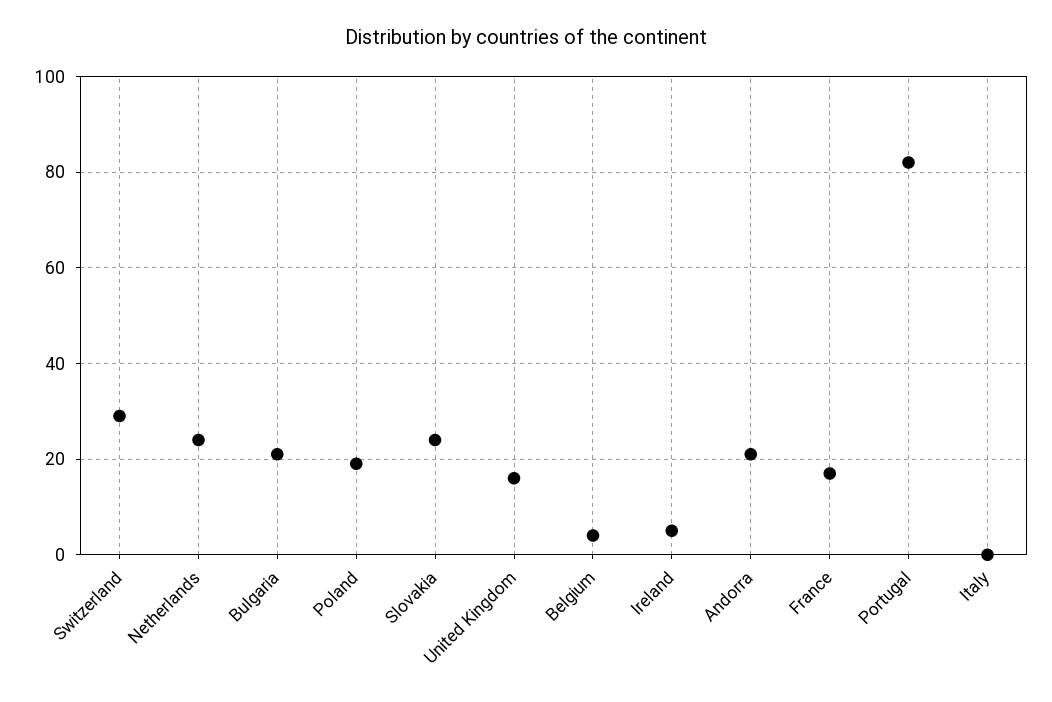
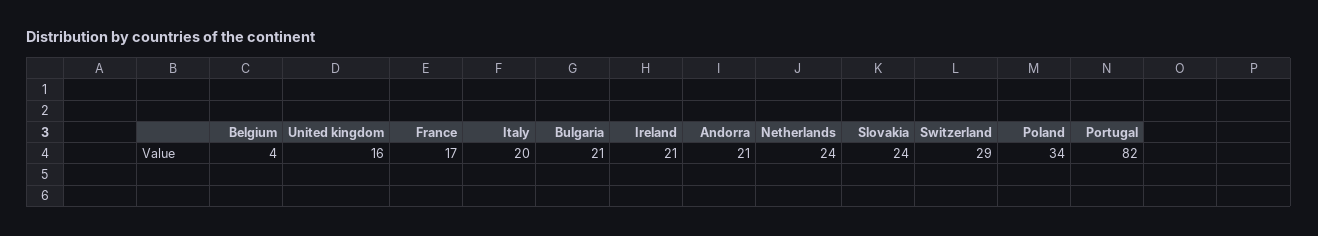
Poland: 20 -> 34
Ireland: 5 -> 21
Italy: 0 -> 20

